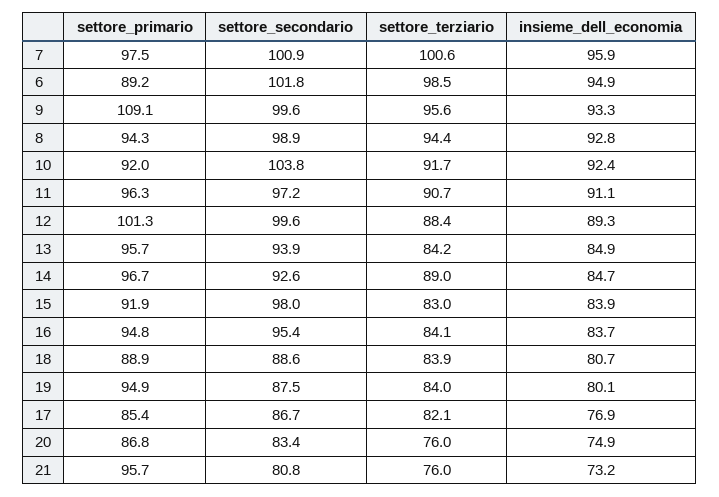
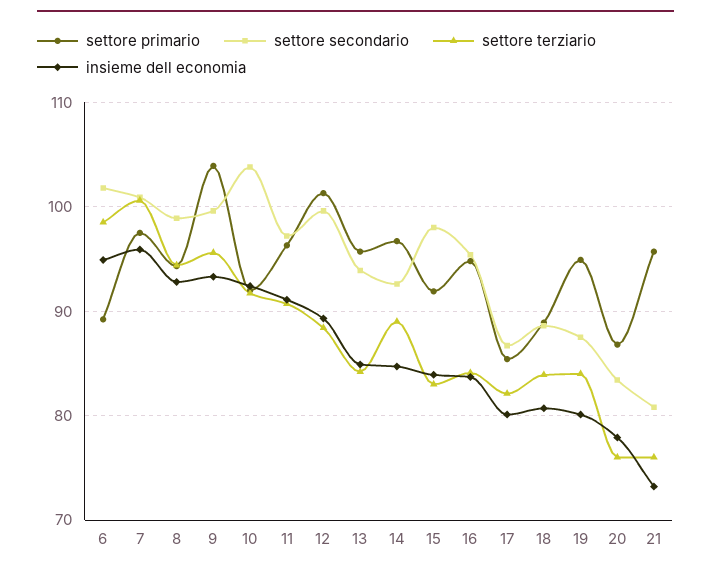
settore_primario, 9: 109.1 -> 104
insieme_dell_economia, 17: 76.9 -> 80
insieme_dell_economia, 20: 74.9 -> 78

